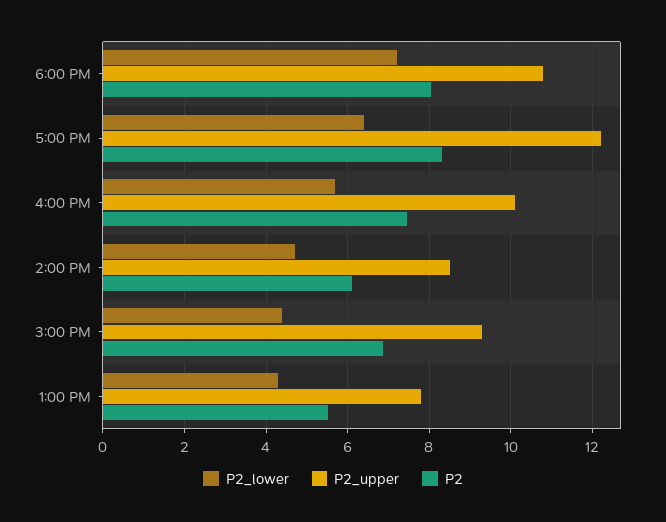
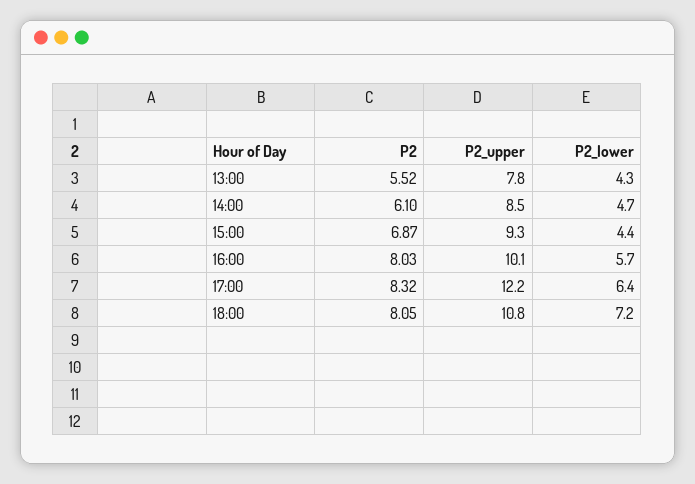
P2, 4:00 PM: 7.4 -> 8.03

